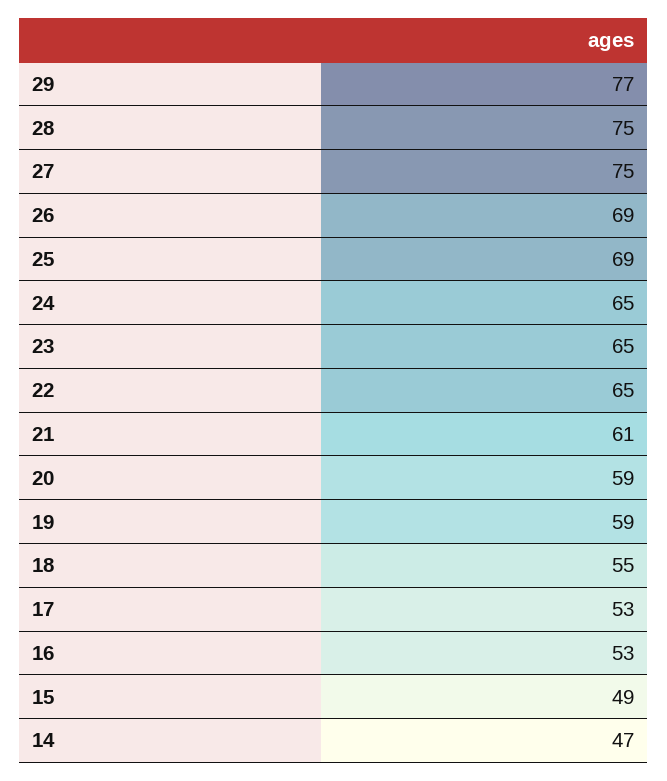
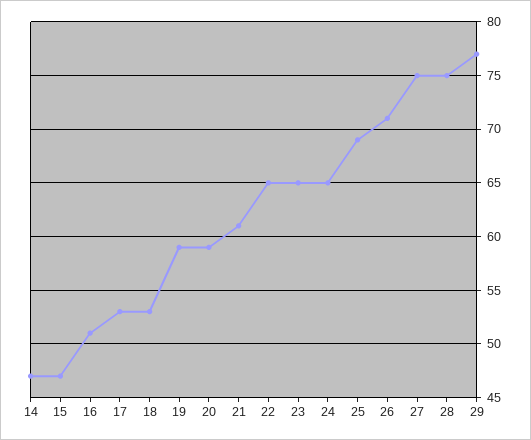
26: 69 -> 71
18: 55 -> 53
16: 53 -> 51
15: 49 -> 47

